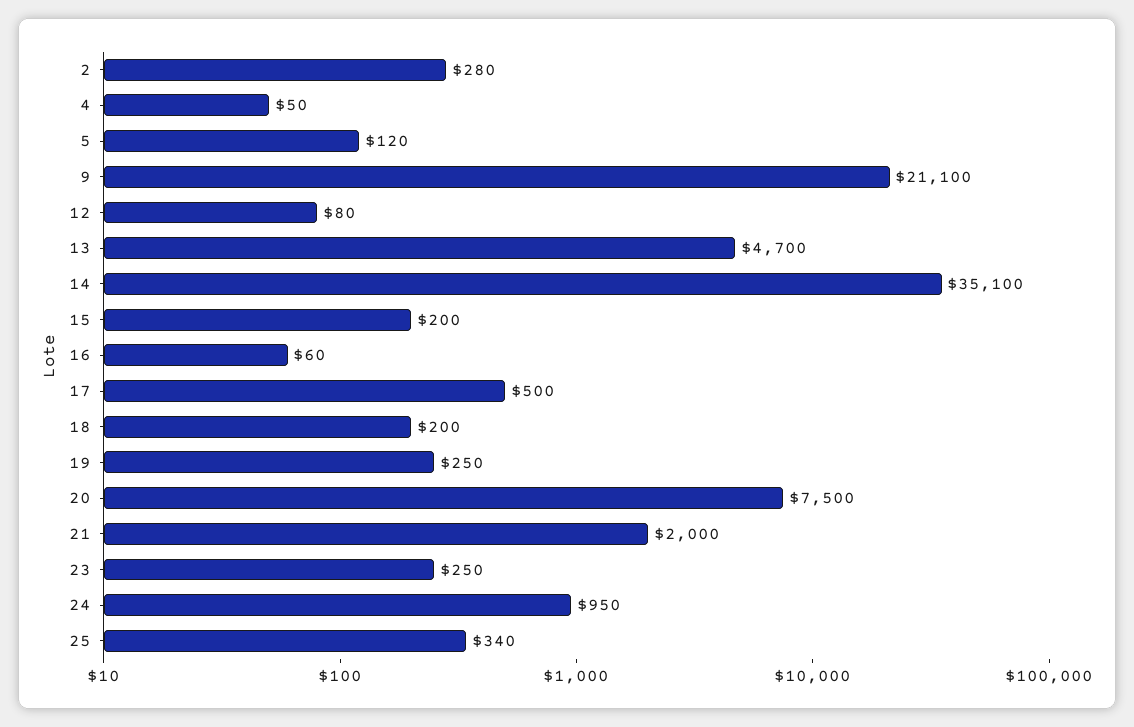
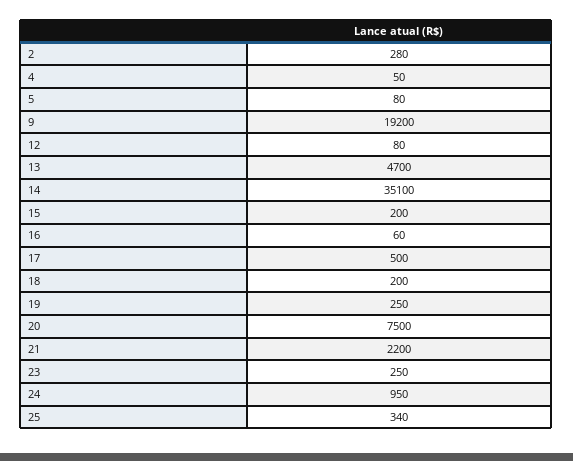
5: 120 -> 80
9: 21100 -> 19200
21: 2000 -> 2200

